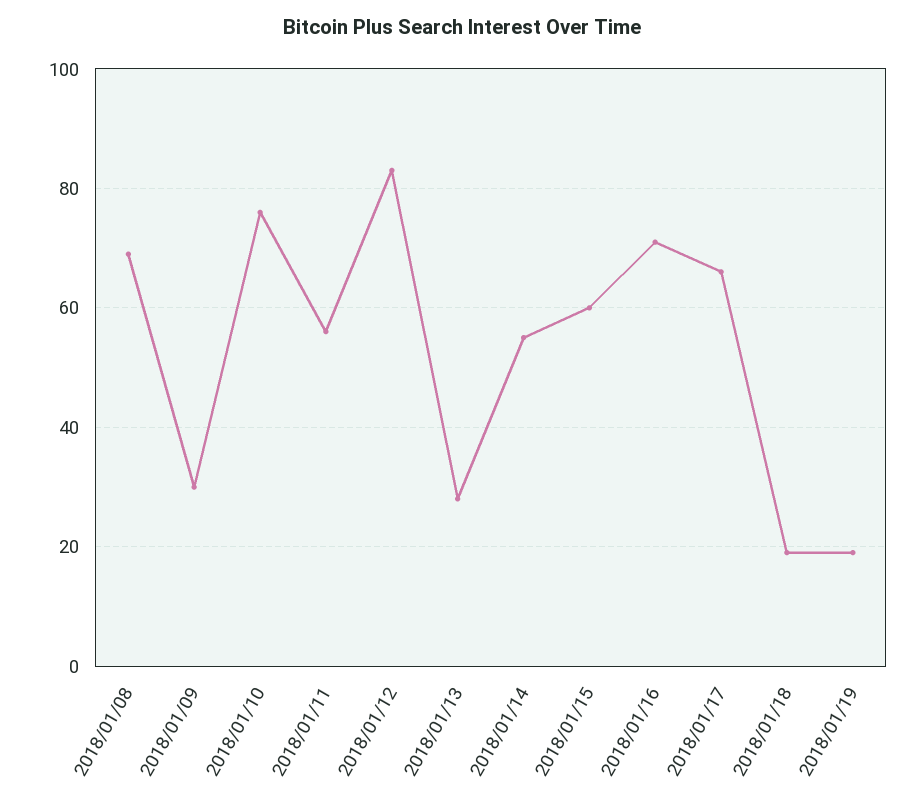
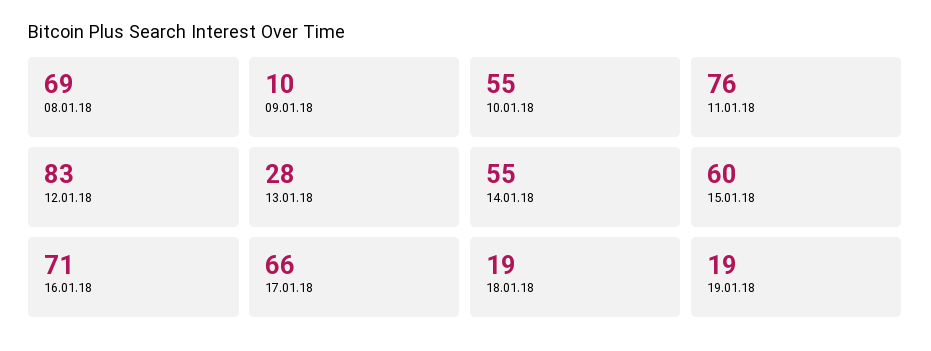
2018/01/09: 30 -> 10
2018/01/10: 75 -> 55
2018/01/11: 55 -> 76

